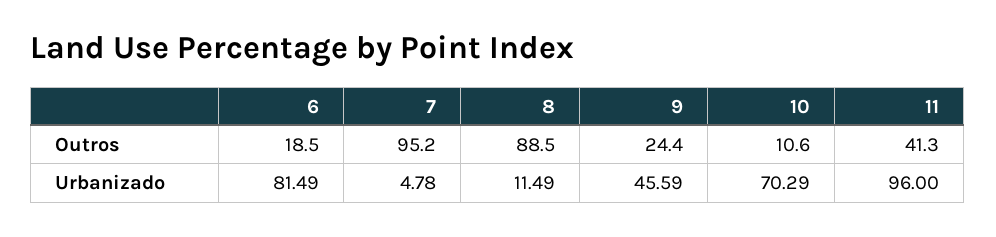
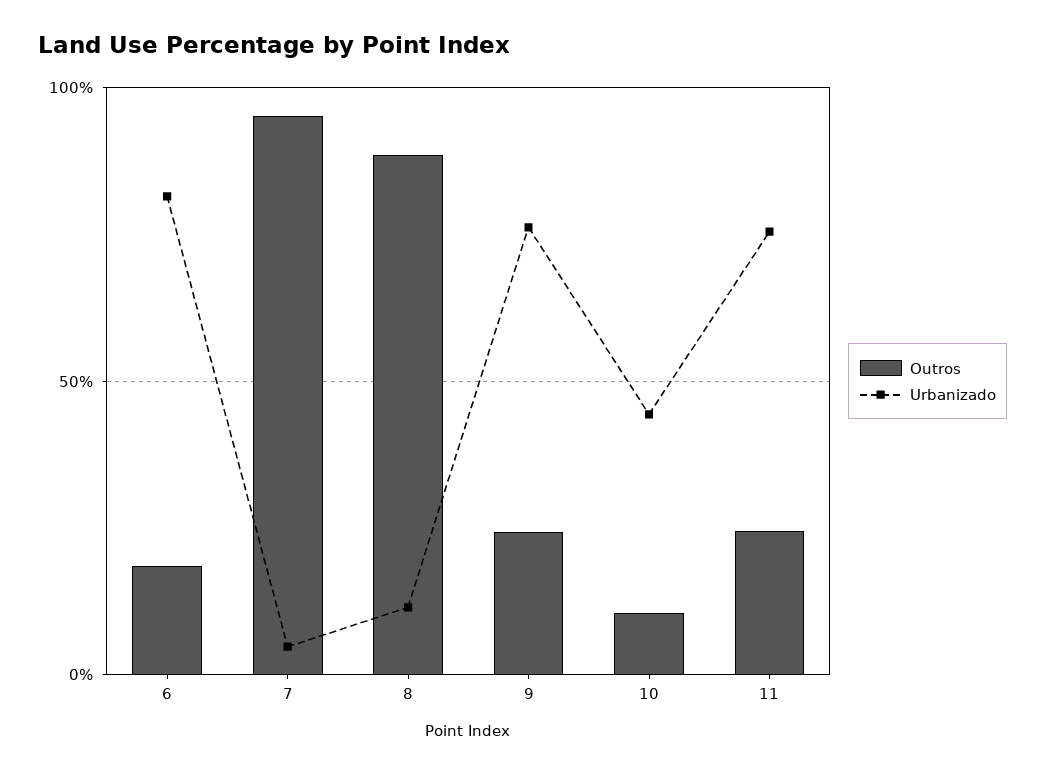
Outros, 11: 41.3 -> 25
Urbanizado, 9: 45.59 -> 75
Urbanizado, 10: 70.29 -> 45
Urbanizado, 11: 96 -> 75

